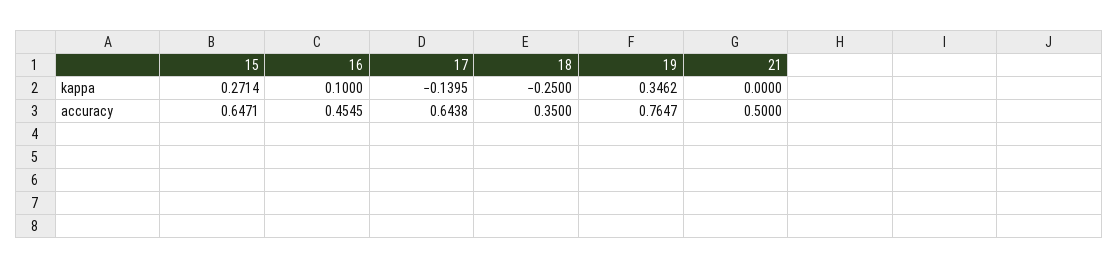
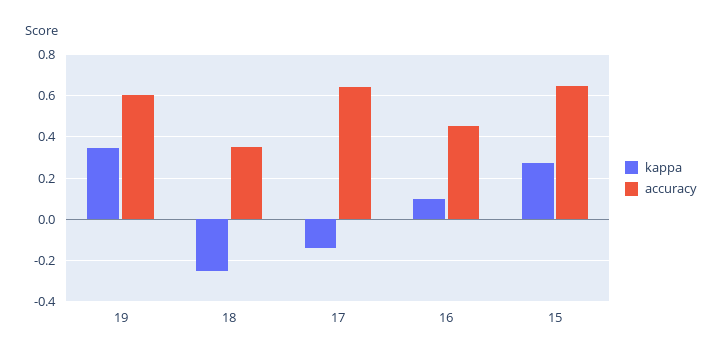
kappa, 21: 0 -> none
accuracy, 19: 0.7647 -> 0.6
accuracy, 21: 0.5 -> none

